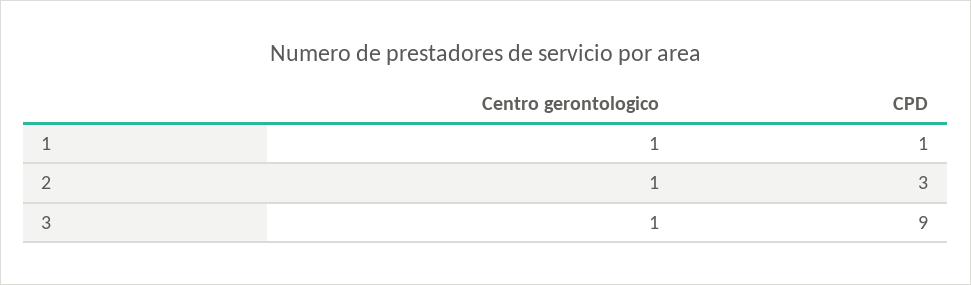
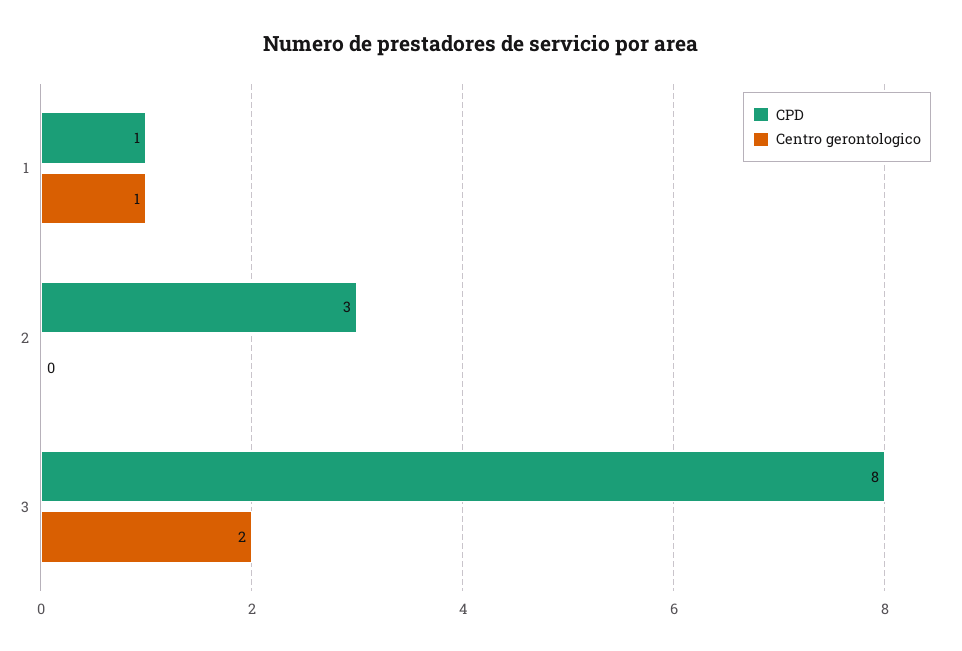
Centro gerontologico, 2: 1 -> 0
Centro gerontologico, 3: 1 -> 2
CPD, 3: 9 -> 8

